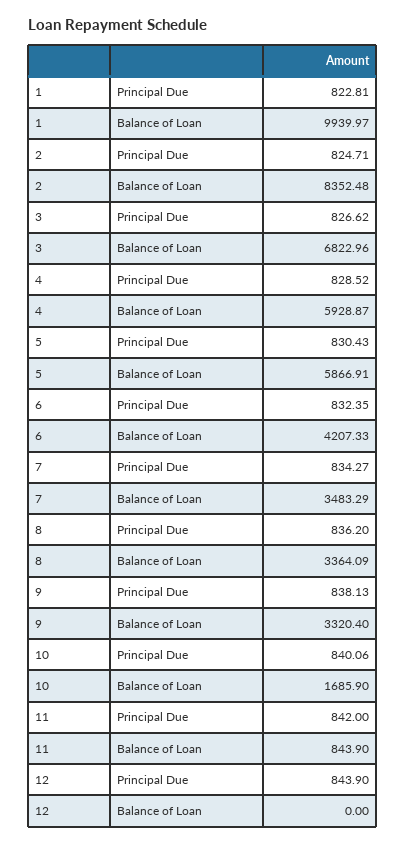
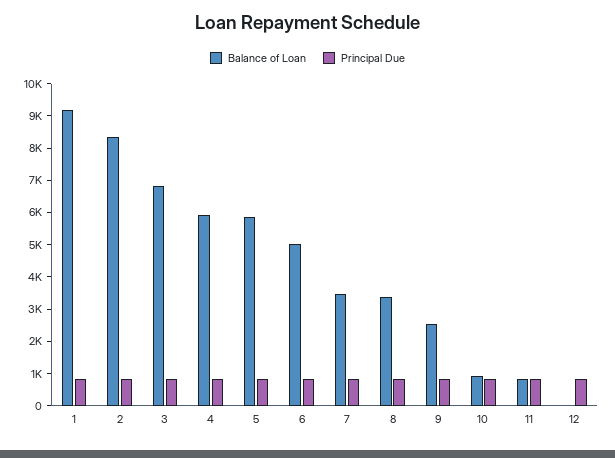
Balance of Loan, 1: 9939.97 -> 9250
Balance of Loan, 6: 4207.33 -> 5000
Balance of Loan, 9: 3320.4 -> 2500
Balance of Loan, 10: 1685.9 -> 1000

